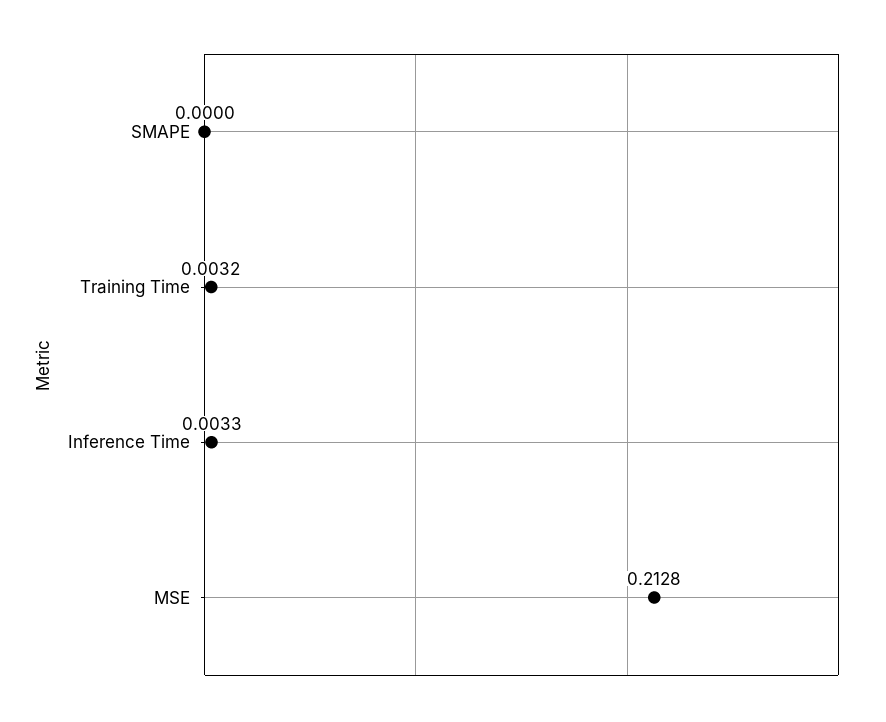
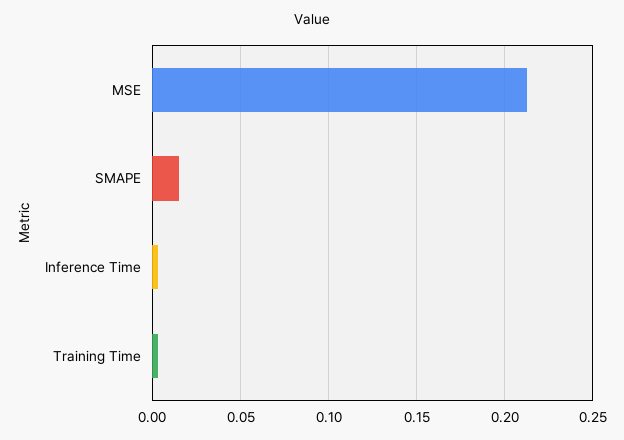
SMAPE: 0 -> 0.015

